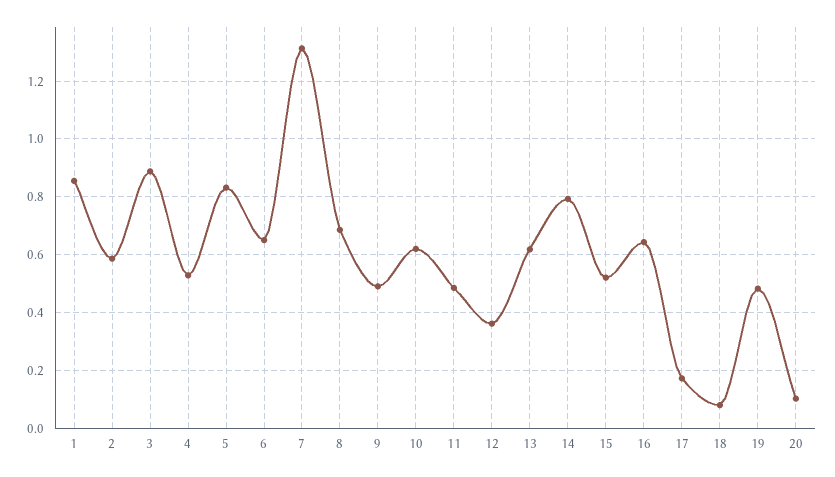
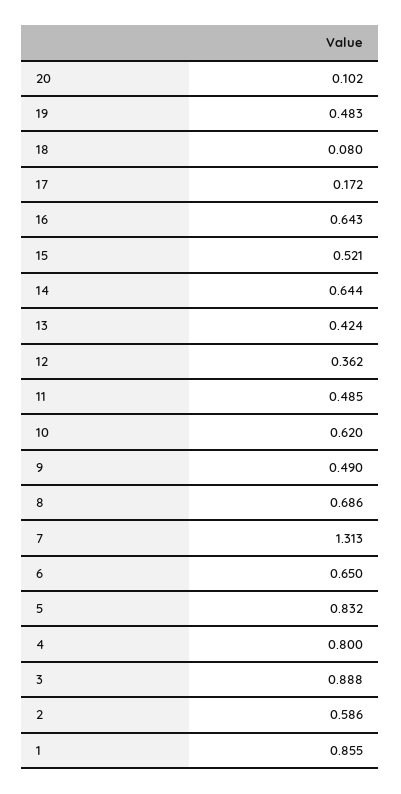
4: 0.525 -> 0.8
13: 0.625 -> 0.424
14: 0.8 -> 0.644

